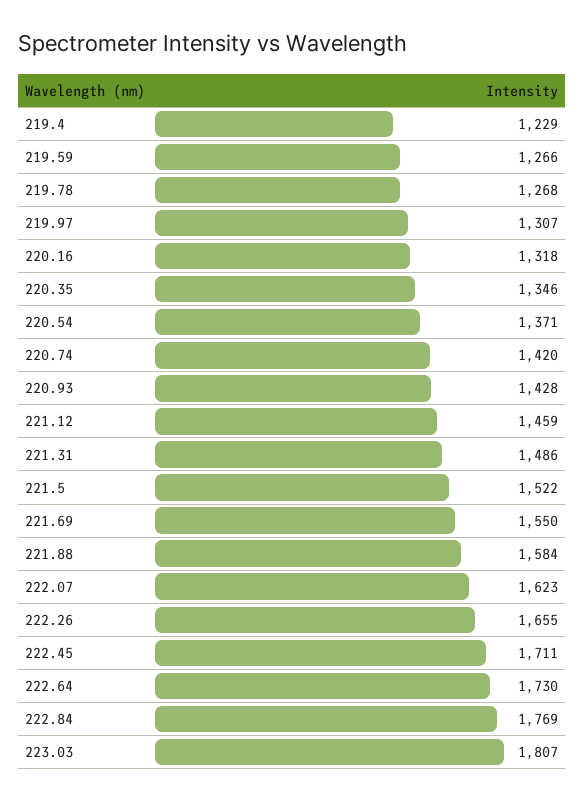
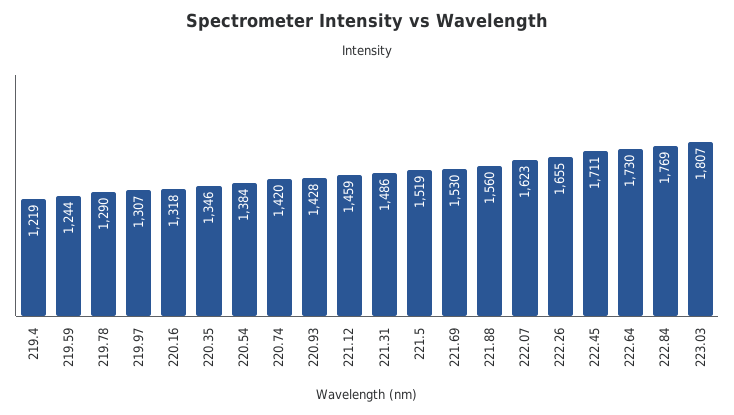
219.4: 1229 -> 1219
219.59: 1266 -> 1244
219.78: 1268 -> 1290
220.54: 1371 -> 1384
221.5: 1522 -> 1519
221.69: 1550 -> 1530
221.88: 1584 -> 1560

